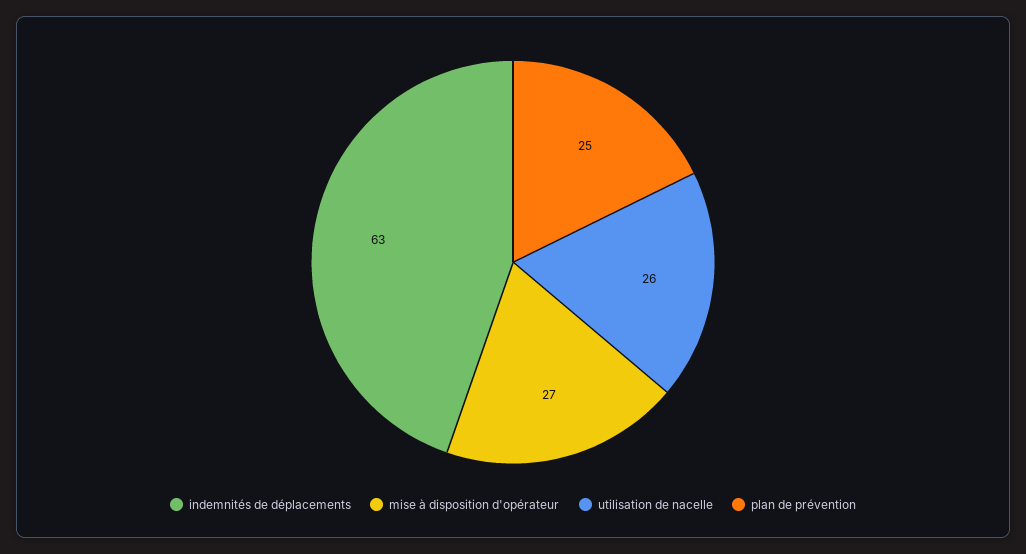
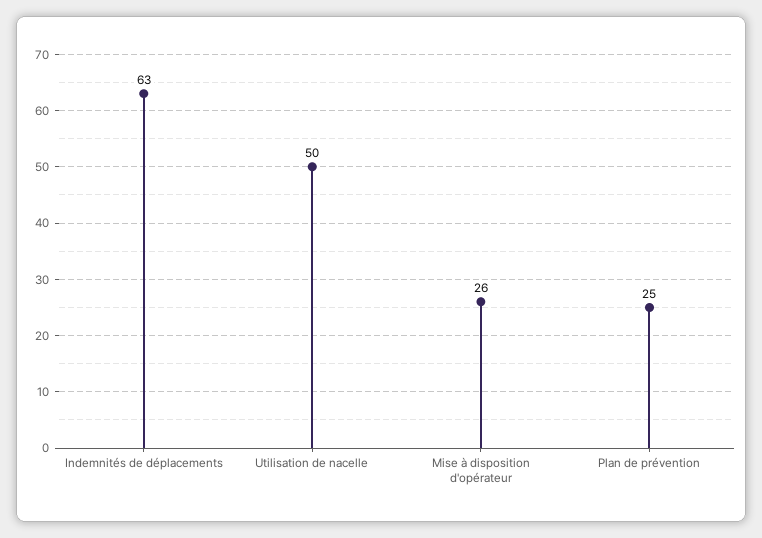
mise à disposition d'opérateur: 27 -> 26
utilisation de nacelle: 26 -> 50

